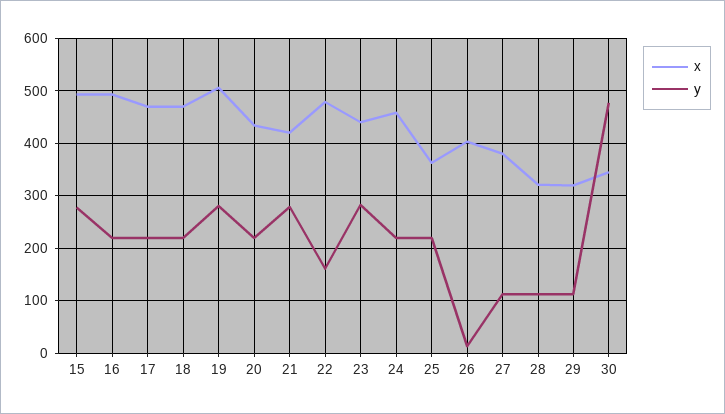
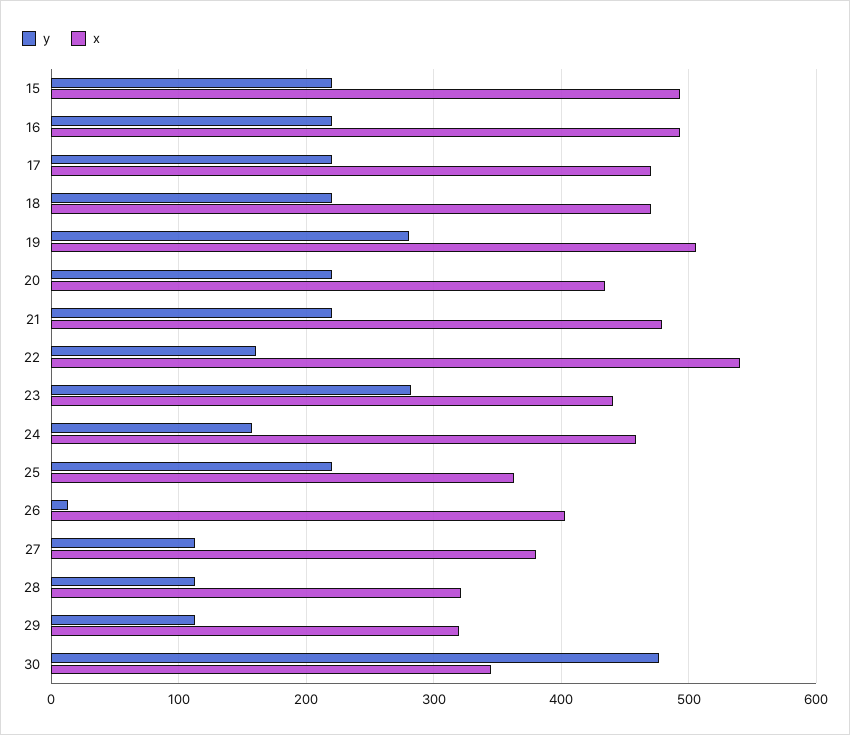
y, 15: 280 -> 220
x, 21: 420 -> 480
y, 21: 280 -> 220
x, 22: 480 -> 540
y, 24: 220 -> 160

